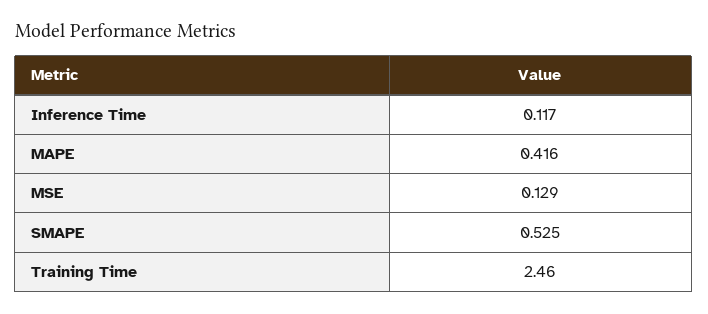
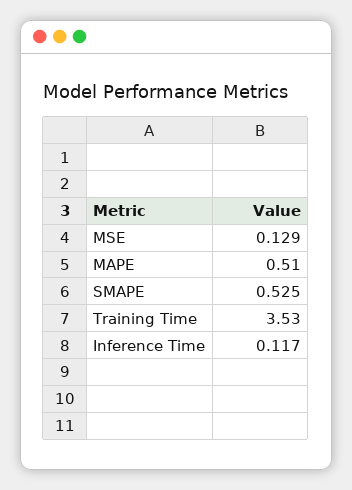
MAPE: 0.416 -> 0.51
Training Time: 2.46 -> 3.53

